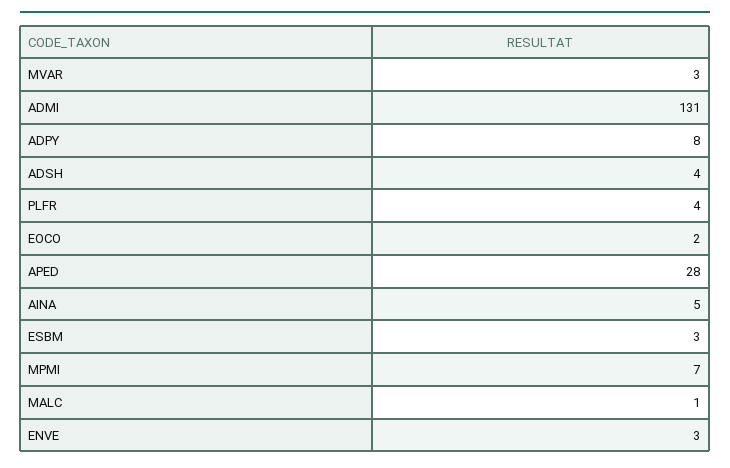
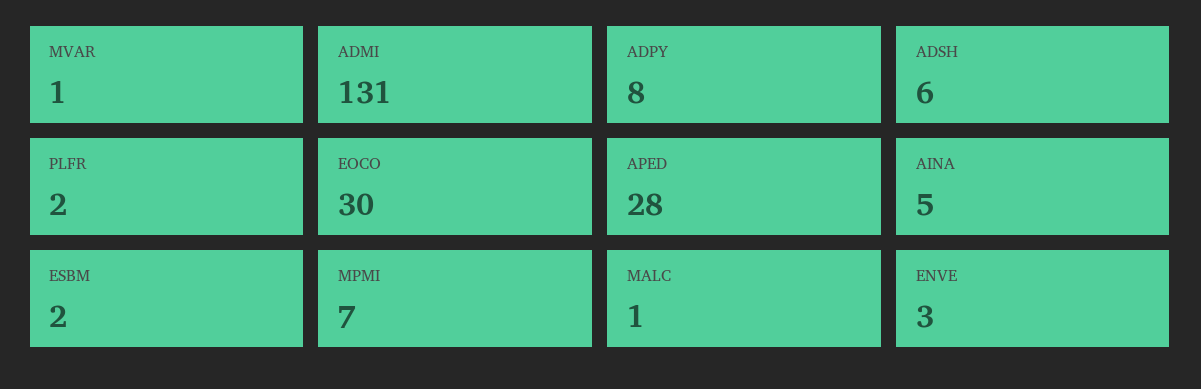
MVAR: 3 -> 1
ADSH: 4 -> 6
PLFR: 4 -> 2
EOCO: 2 -> 30
ESBM: 3 -> 2

